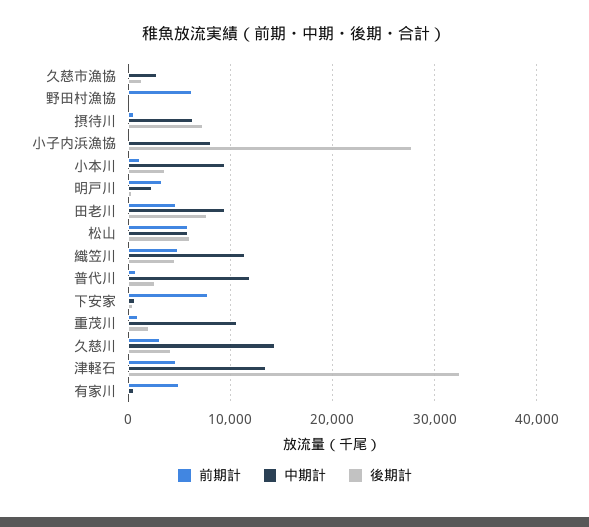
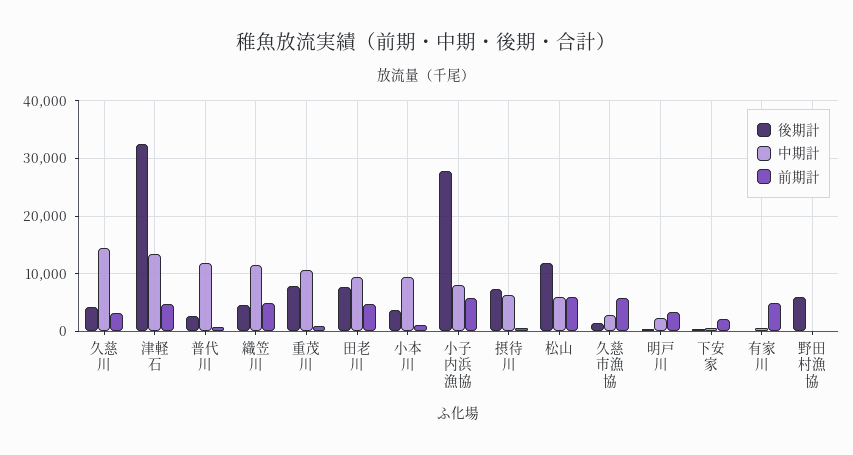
前期計, 久慈市漁協: 0 -> 6000
前期計, 野田村漁協: 6000 -> 0
後期計, 野田村漁協: 0 -> 6000
前期計, 小子内浜漁協: 0 -> 6000
後期計, 松山: 6000 -> 12000
前期計, 下安家: 8000 -> 2000
後期計, 重茂川: 2000 -> 8000

